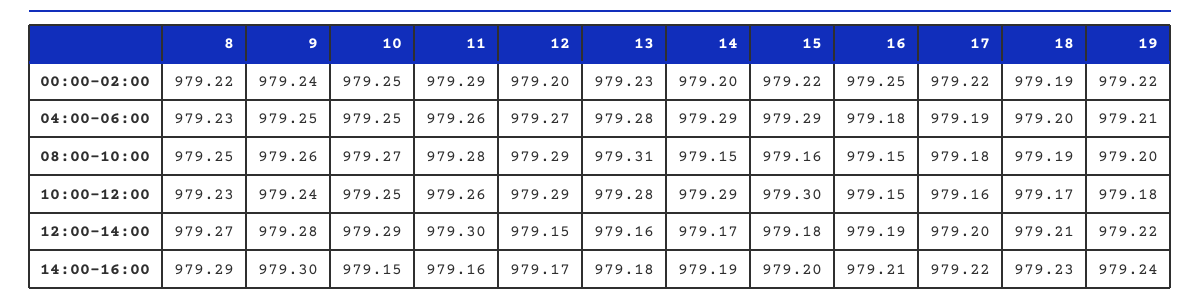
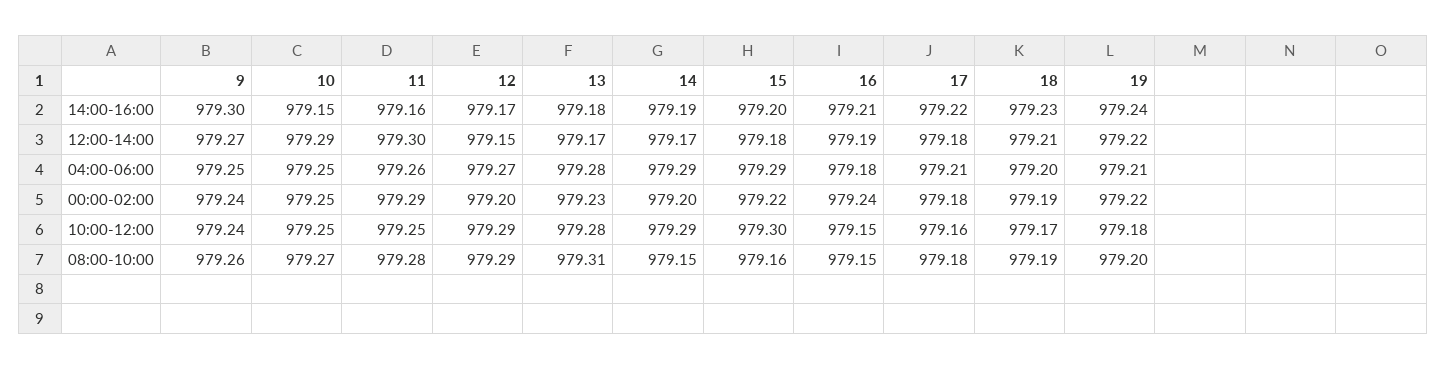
8, 00:00-02:00: 979.22 -> none
16, 00:00-02:00: 979.25 -> 979.24
17, 00:00-02:00: 979.22 -> 979.18
8, 04:00-06:00: 979.23 -> none
17, 04:00-06:00: 979.19 -> 979.21
8, 08:00-10:00: 979.25 -> none
8, 10:00-12:00: 979.23 -> none
11, 10:00-12:00: 979.26 -> 979.25
8, 12:00-14:00: 979.27 -> none
9, 12:00-14:00: 979.28 -> 979.27
13, 12:00-14:00: 979.16 -> 979.17
17, 12:00-14:00: 979.2 -> 979.18
8, 14:00-16:00: 979.29 -> none

